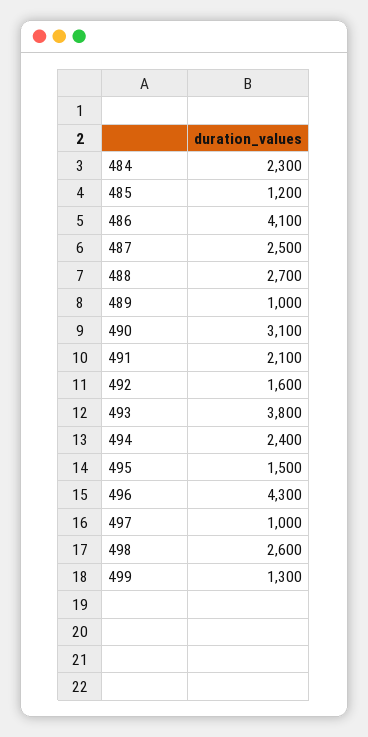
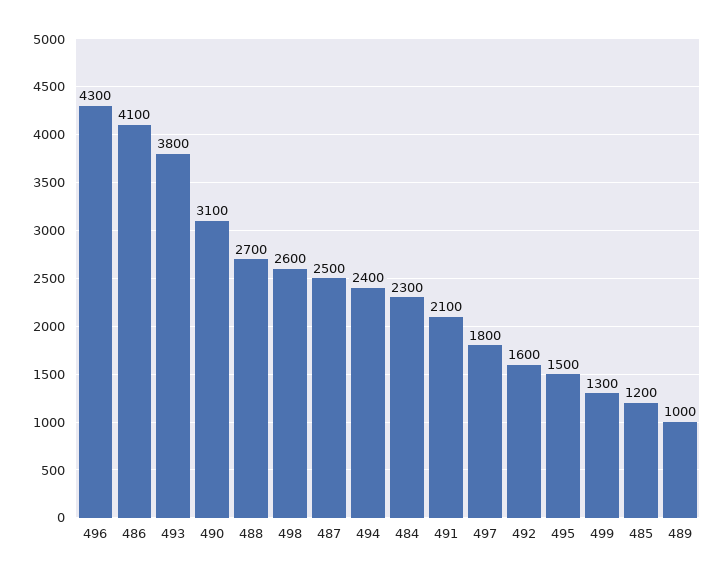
497: 1000 -> 1800

